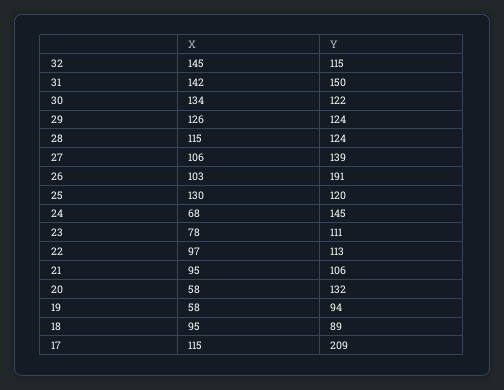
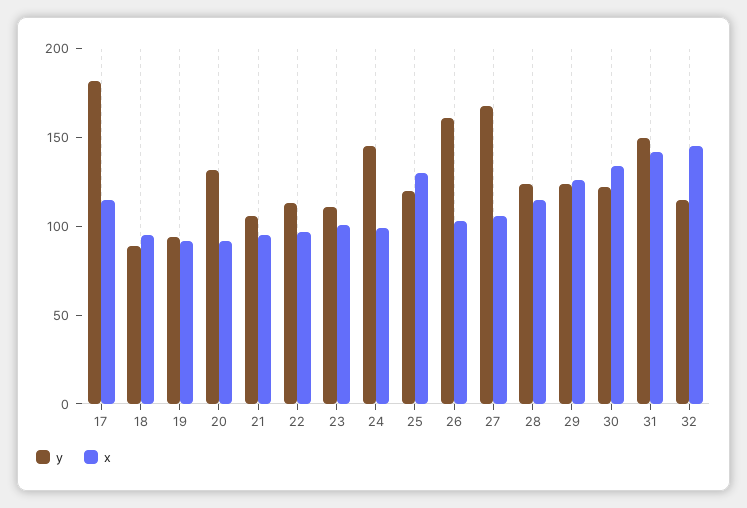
Y, 27: 139 -> 170
Y, 26: 191 -> 160
X, 24: 68 -> 100
X, 23: 78 -> 100
X, 20: 58 -> 90
X, 19: 58 -> 90
Y, 17: 209 -> 180

